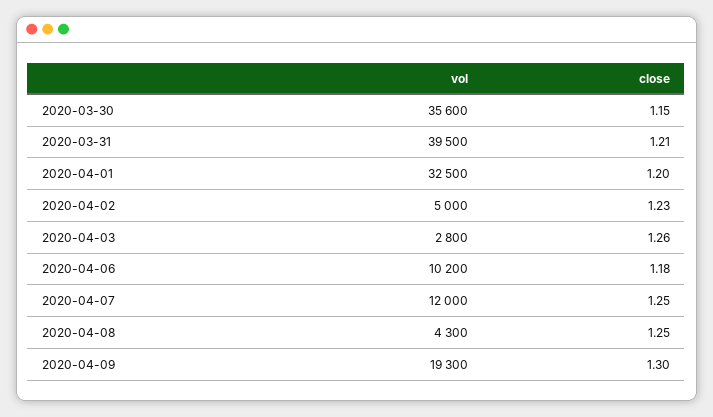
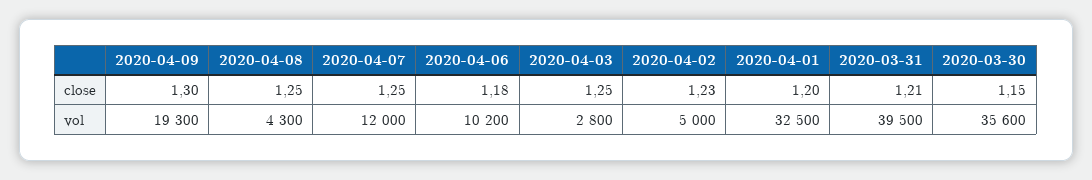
close, 2020-04-03: 1.26 -> 1.25

